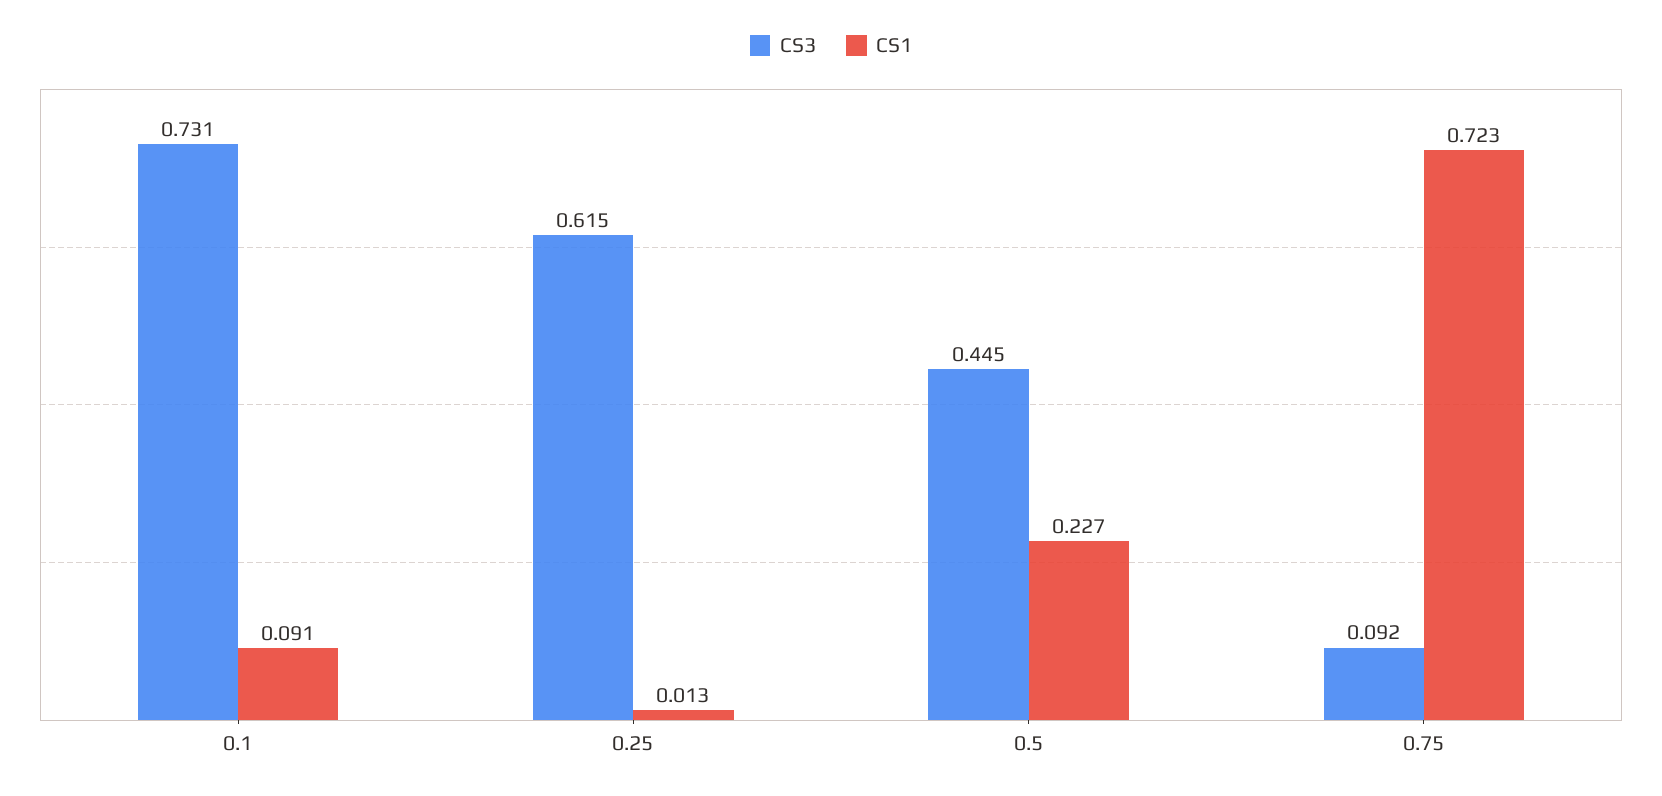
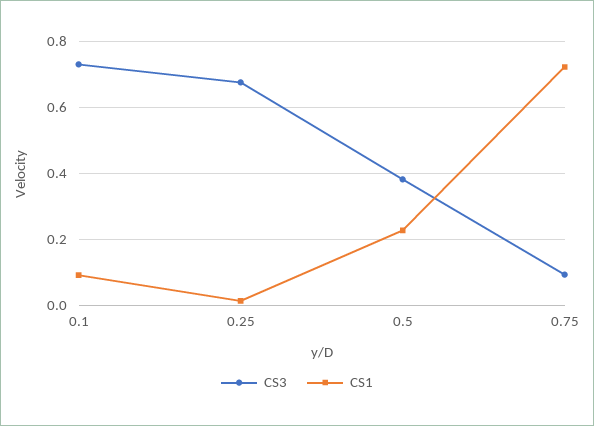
CS3, 0.25: 0.615 -> 0.68
CS3, 0.5: 0.445 -> 0.38

